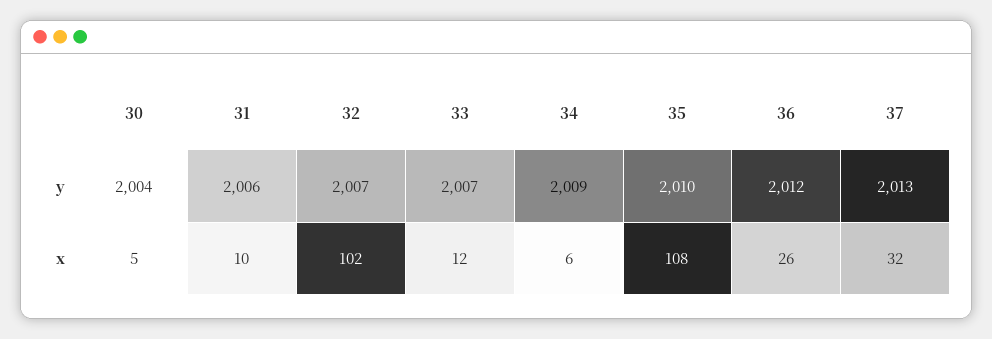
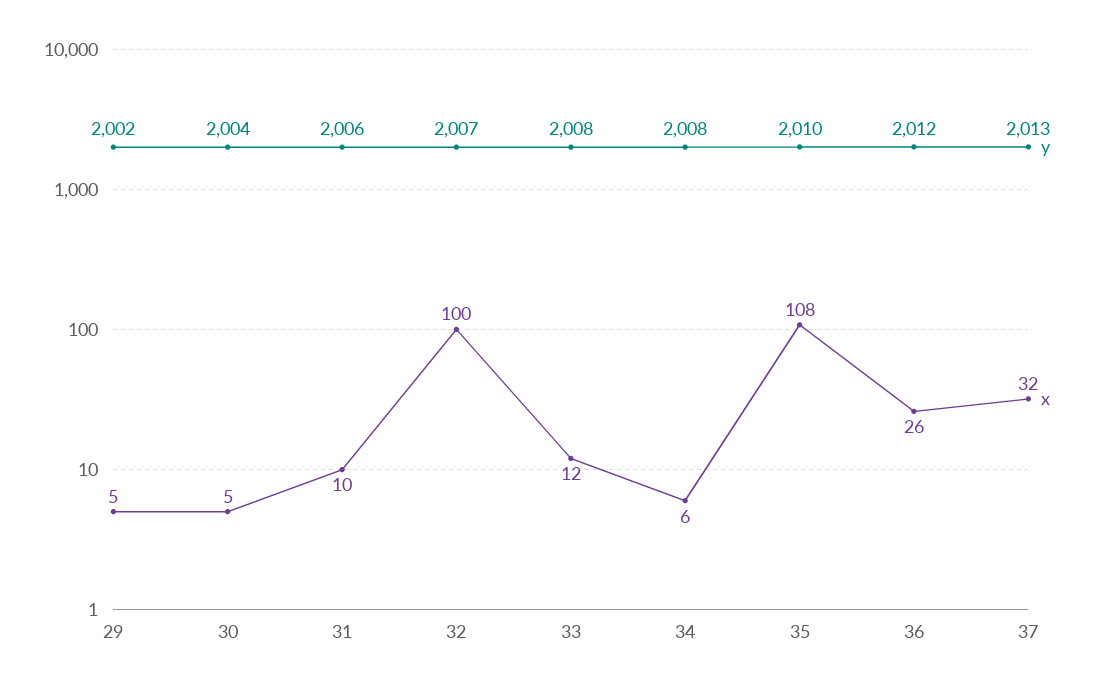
y, 33: 2007 -> 2008
y, 34: 2009 -> 2008
x, 32: 102 -> 100
y, 29: none -> 2002
x, 29: none -> 5

